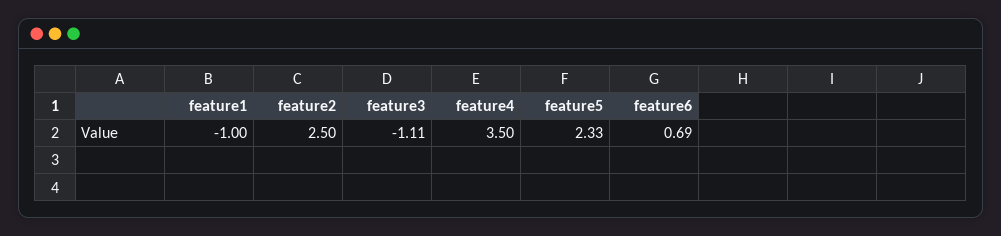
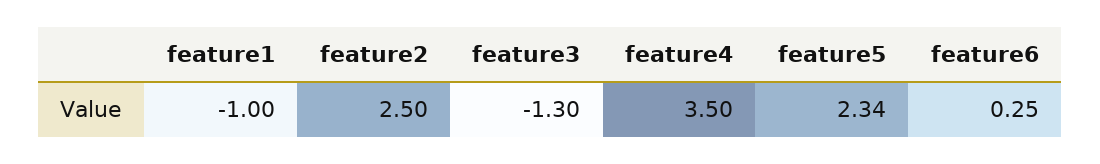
feature3: -1.11 -> -1.3
feature5: 2.33 -> 2.34
feature6: 0.69 -> 0.25

